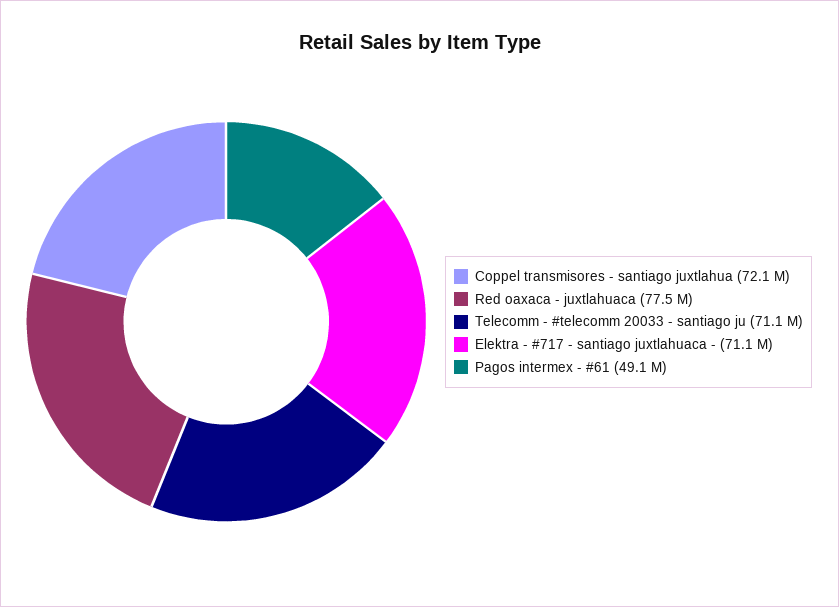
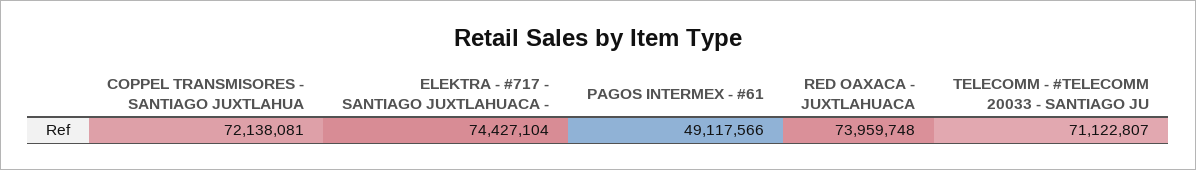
Red oaxaca - juxtlahuaca: 77500000 -> 73959748
Elektra - #717 - santiago juxtlahuaca -: 71100000 -> 74427104

